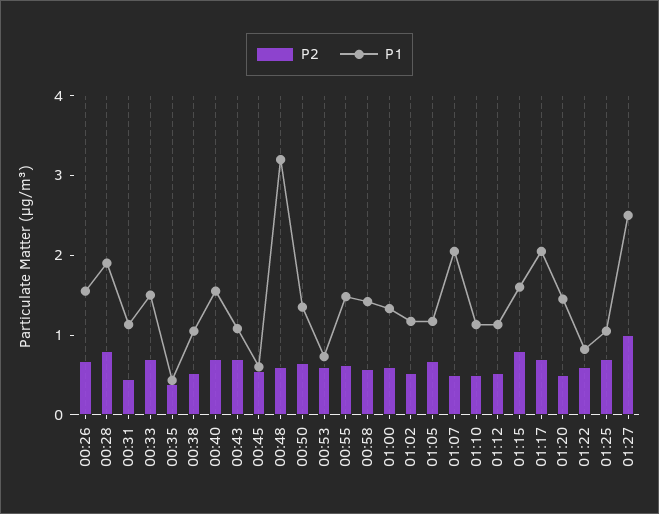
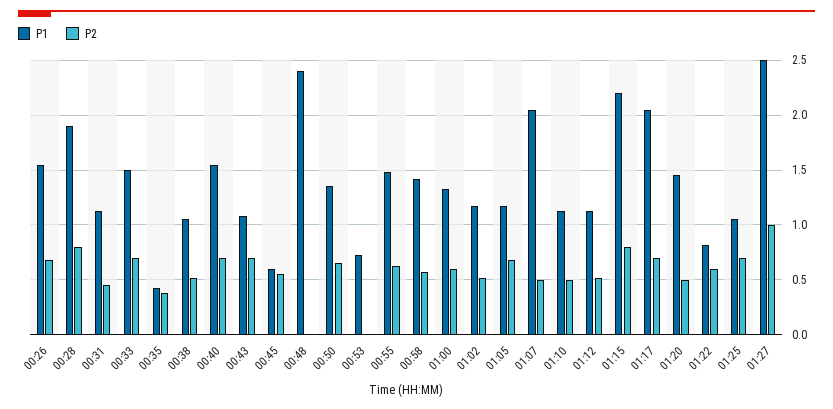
P2, 00:48: 0.6 -> 0
P1, 00:48: 3.2 -> 2.4
P2, 00:53: 0.6 -> 0
P1, 01:15: 1.6 -> 2.2

